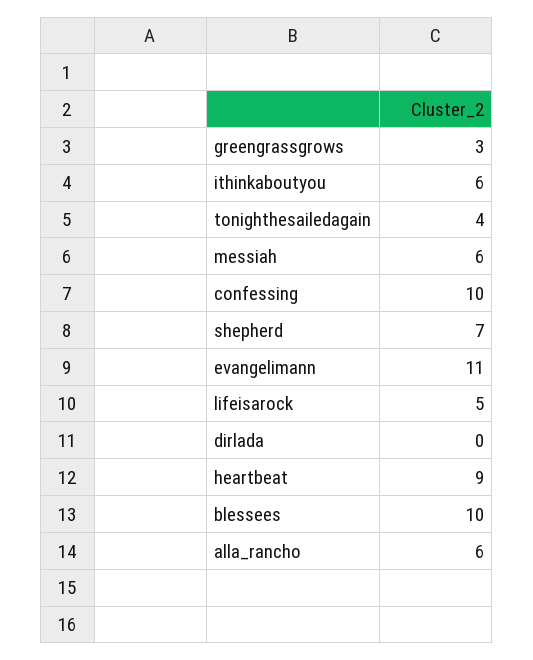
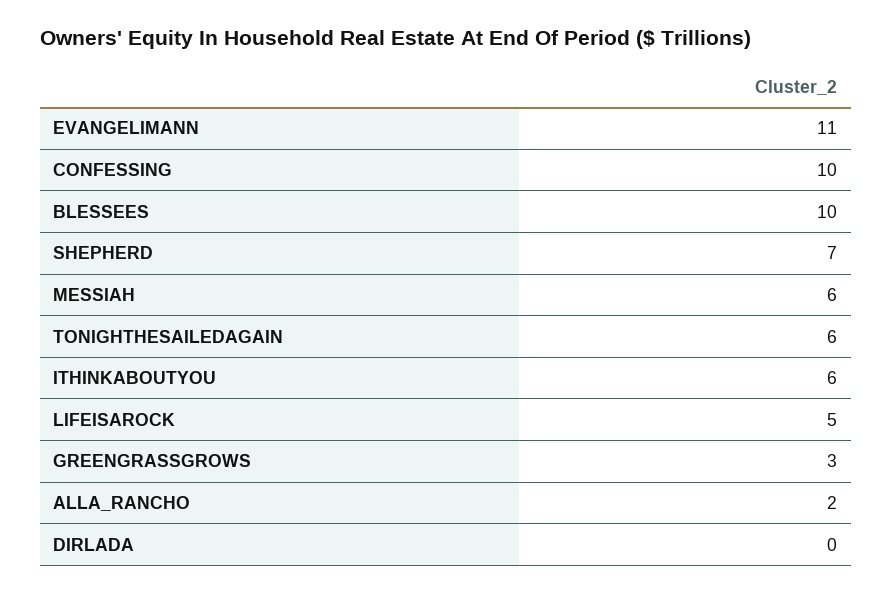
tonighthesailedagain: 4 -> 6
heartbeat: 9 -> none
alla_rancho: 6 -> 2

